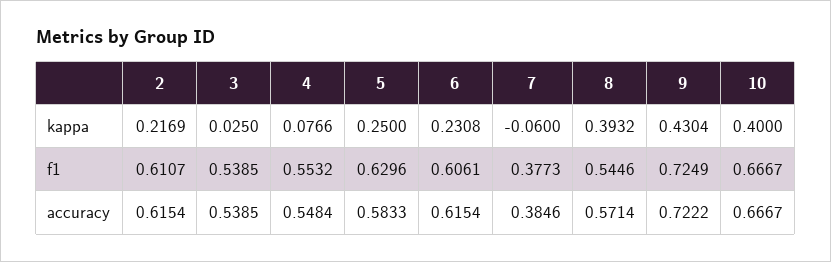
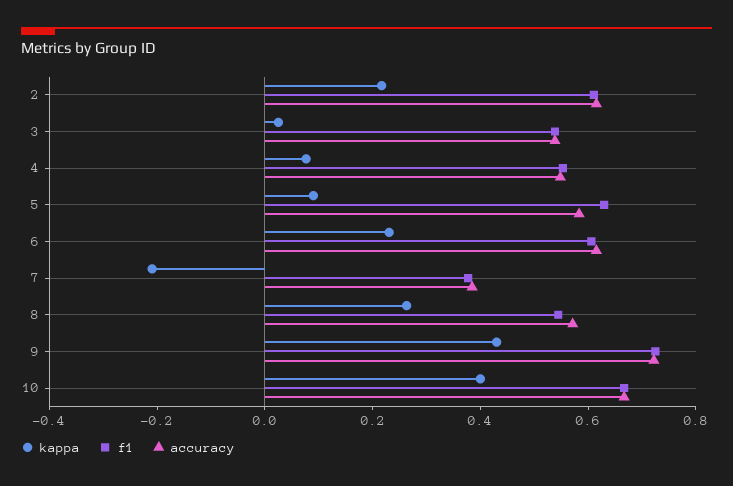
kappa, 5: 0.25 -> 0.1
kappa, 7: -0.06 -> -0.2
kappa, 8: 0.3932 -> 0.25

